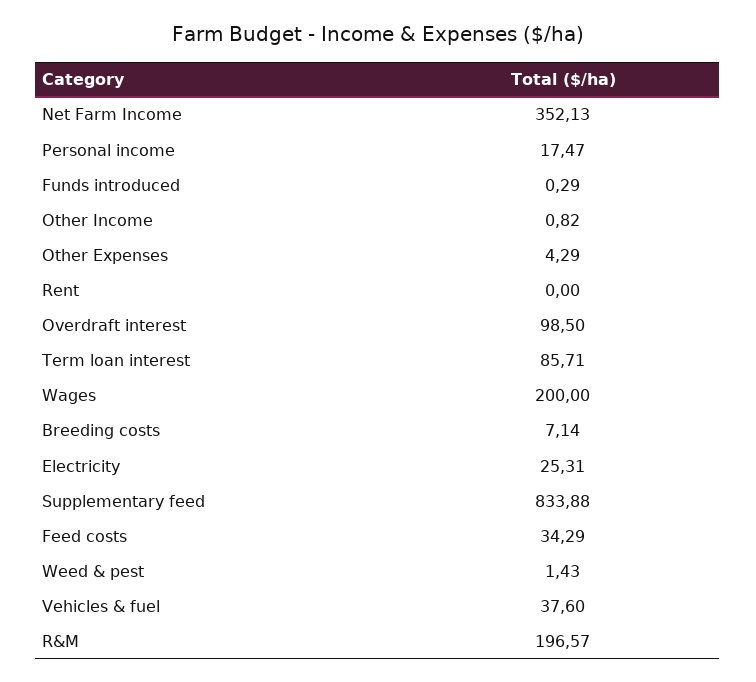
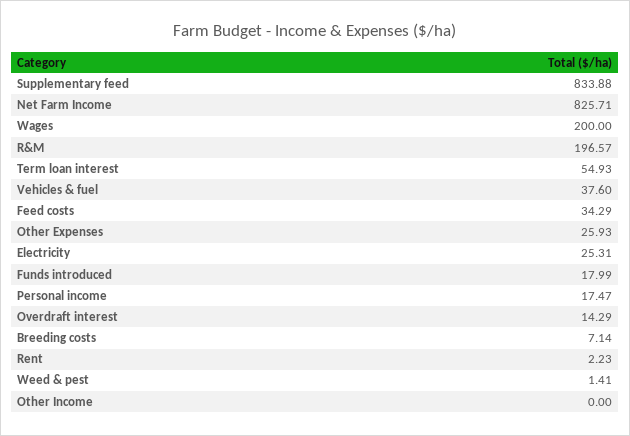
Net Farm Income: 352.13 -> 825.71
Funds introduced: 0.29 -> 17.99
Other Income: 0.82 -> 0
Other Expenses: 4.29 -> 25.93
Rent: 0 -> 2.23
Overdraft interest: 98.5 -> 14.29
Term loan interest: 85.71 -> 54.93
Weed & pest: 1.43 -> 1.41

